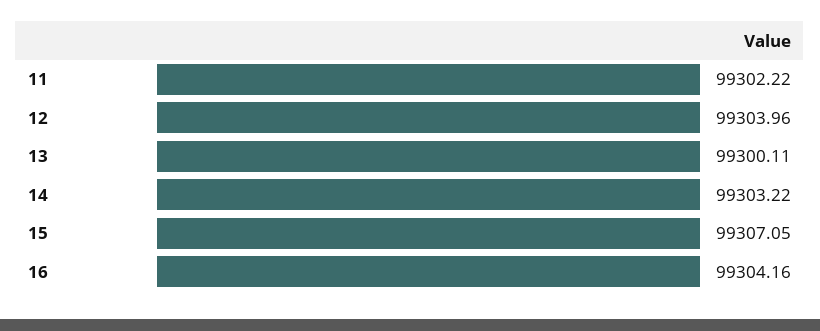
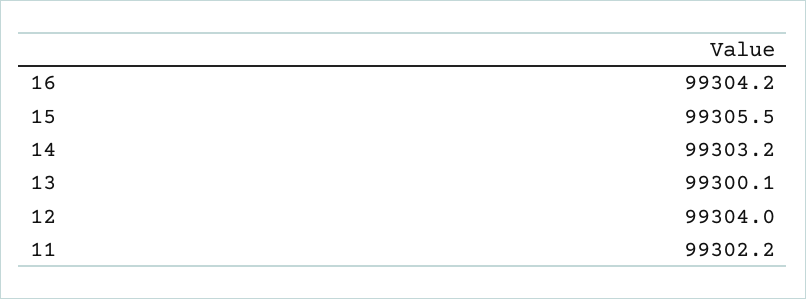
15: 99307.05 -> 99305.5

